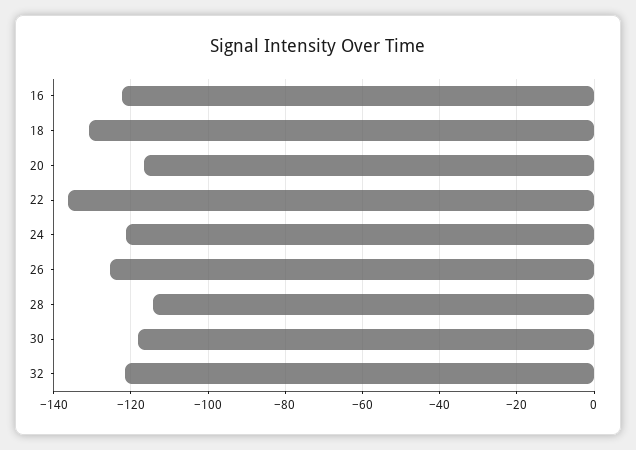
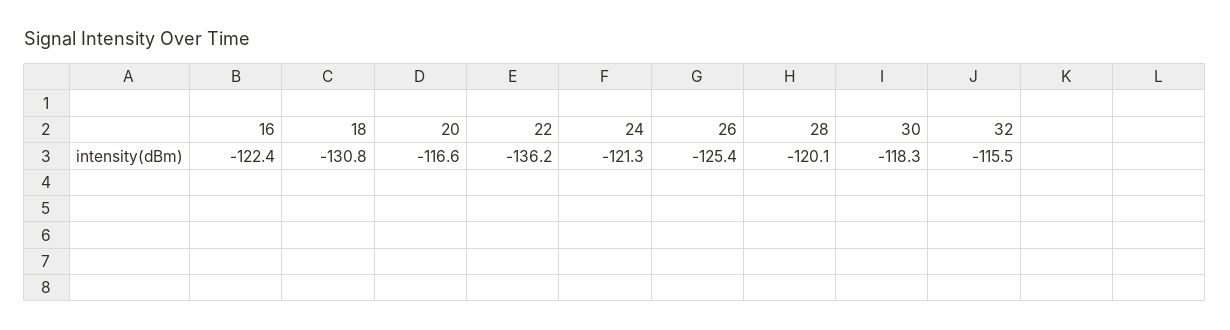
28: -114 -> -120.1
32: -122 -> -115.5

